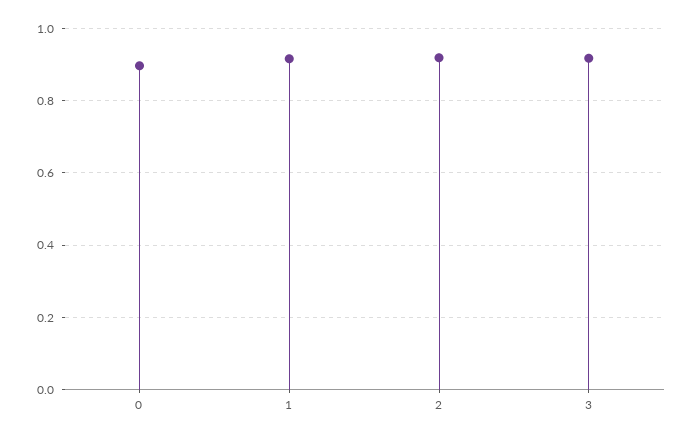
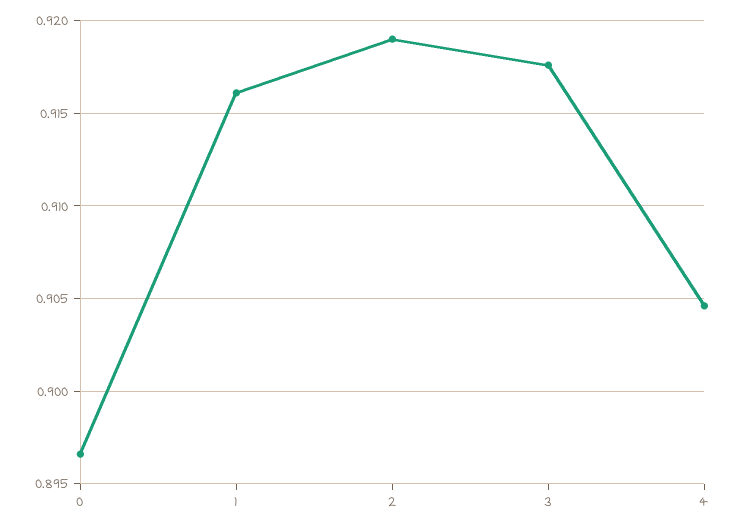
4: none -> 0.9045

